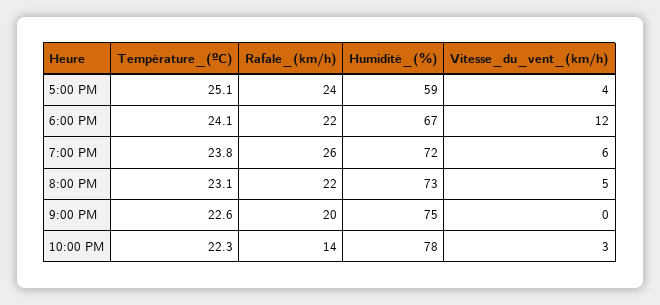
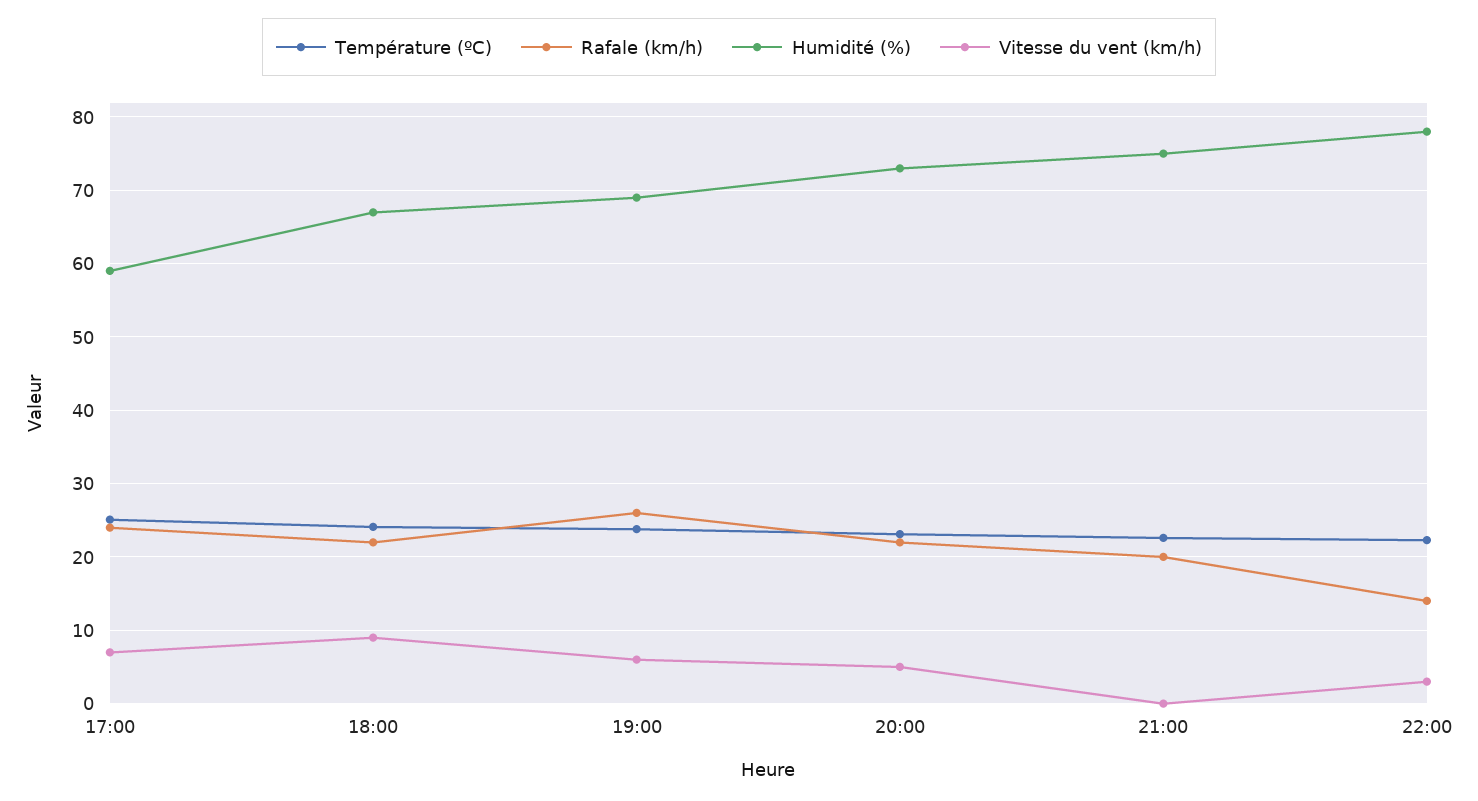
Vitesse_du_vent_(km/h), 5:00 PM: 4 -> 7
Vitesse_du_vent_(km/h), 6:00 PM: 12 -> 9
Humidité_(%), 7:00 PM: 72 -> 69

